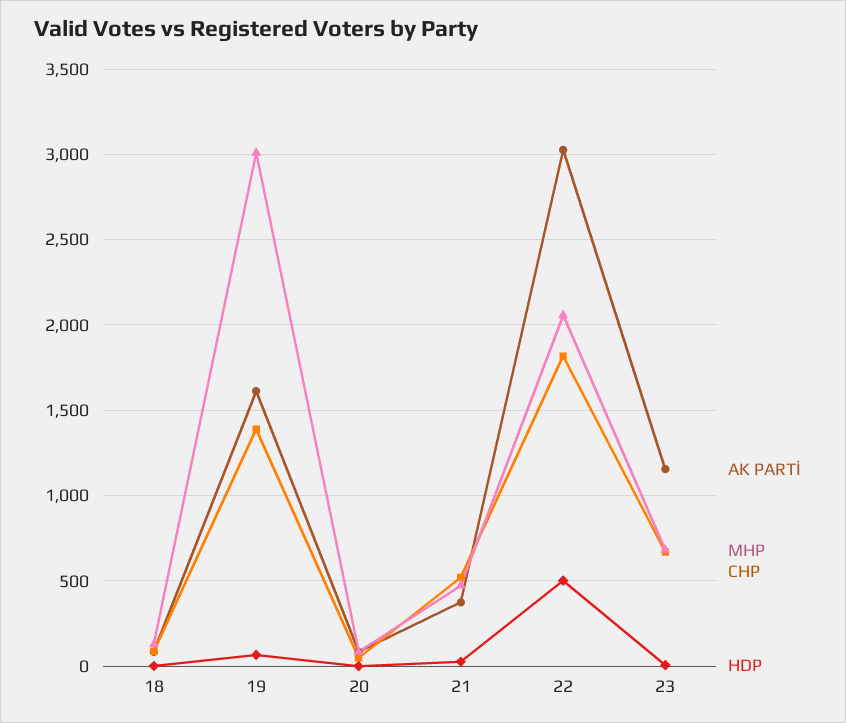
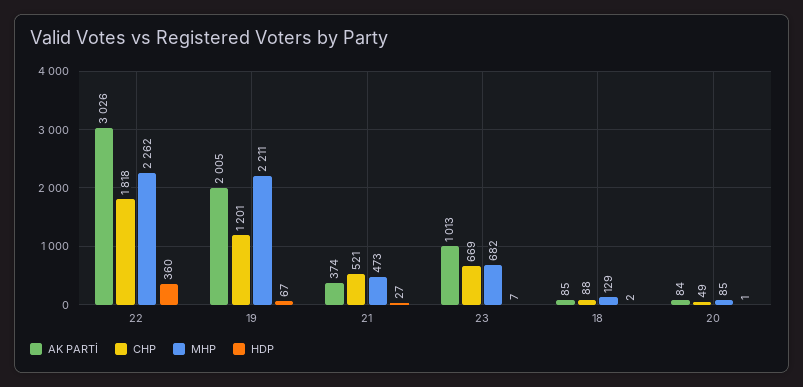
AK PARTİ, 19: 1600 -> 2005
MHP, 19: 3000 -> 2211
CHP, 19: 1400 -> 1201
MHP, 22: 2050 -> 2262
HDP, 22: 500 -> 360
AK PARTİ, 23: 1150 -> 1013

